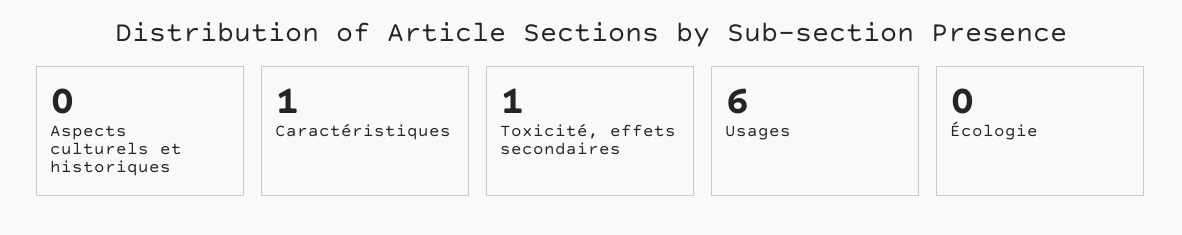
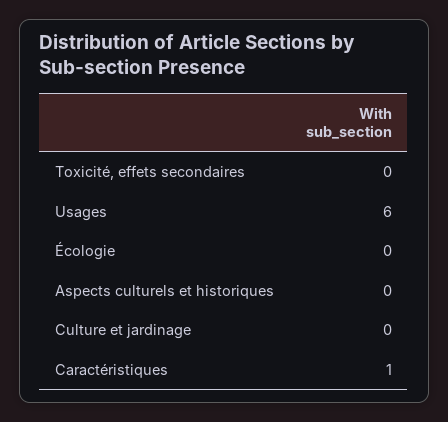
Toxicité, effets secondaires: 1 -> 0
Culture et jardinage: none -> 0

